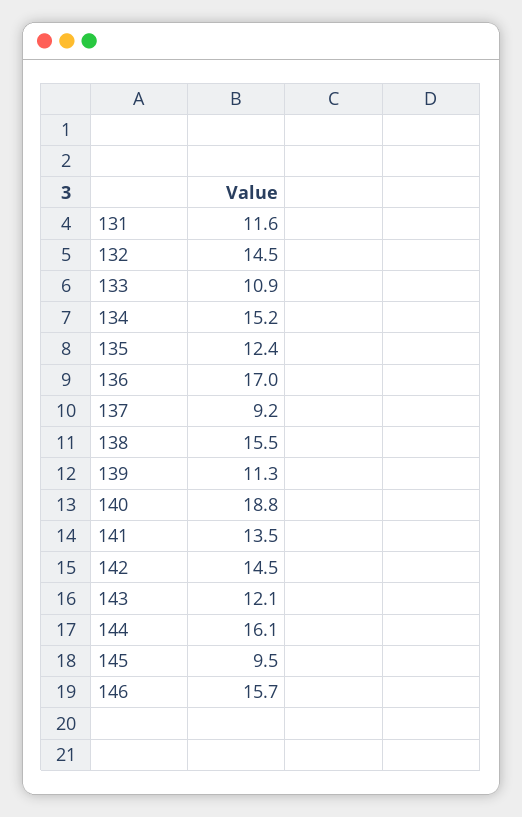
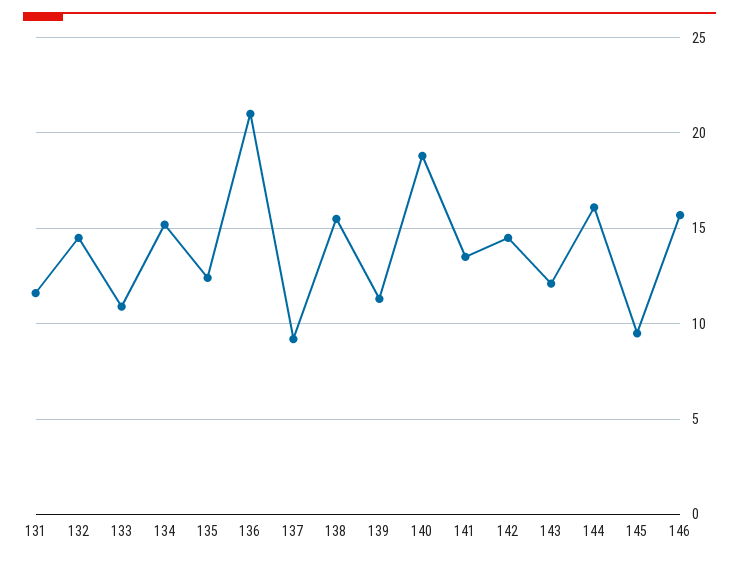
136: 17 -> 21

